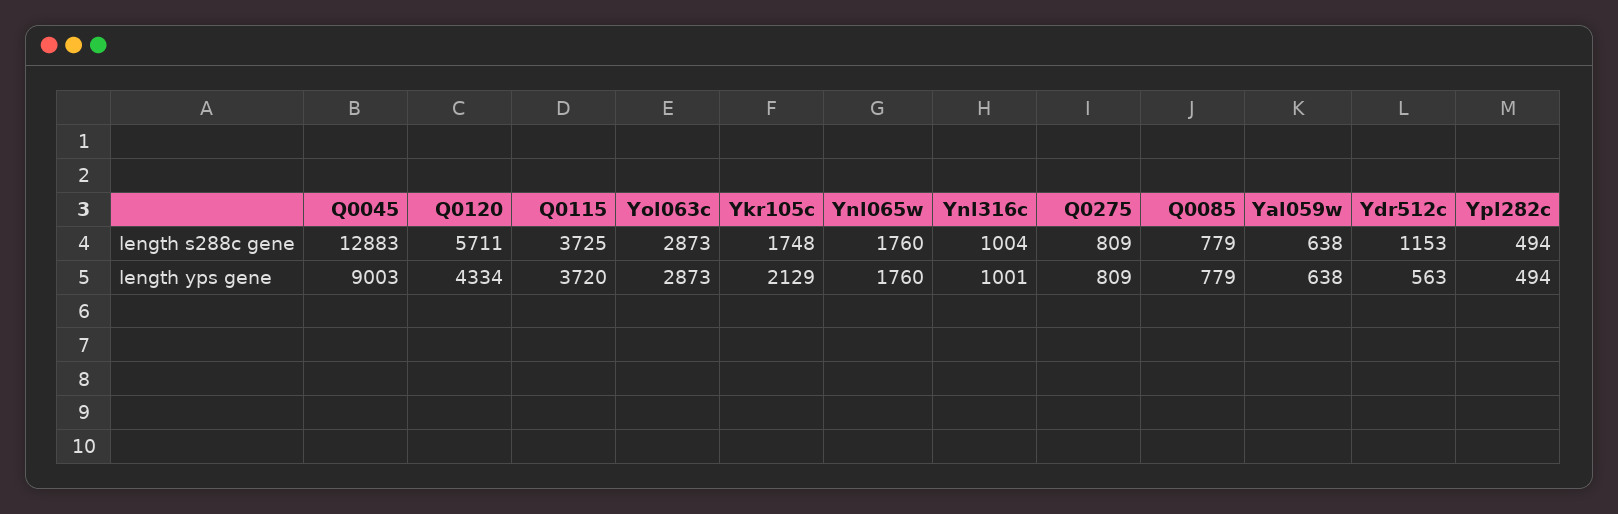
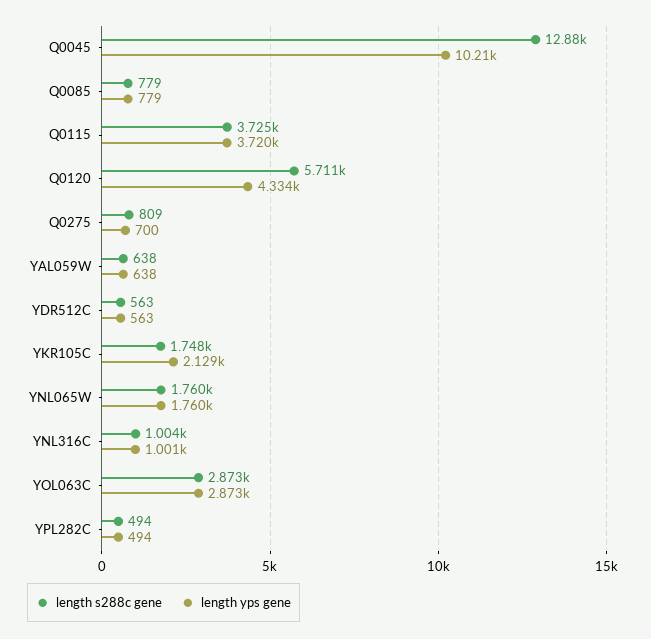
length s288c gene, Ydr512c: 1153 -> 563
length yps gene, Q0045: 9003 -> 10210
length yps gene, Q0275: 809 -> 700

